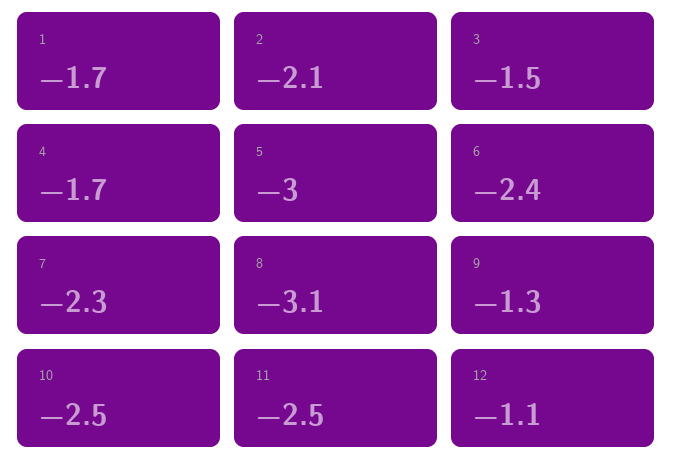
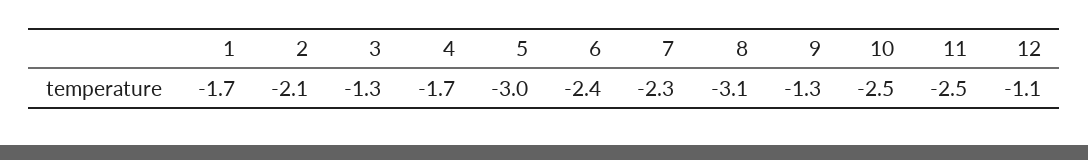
3: -1.5 -> -1.3

